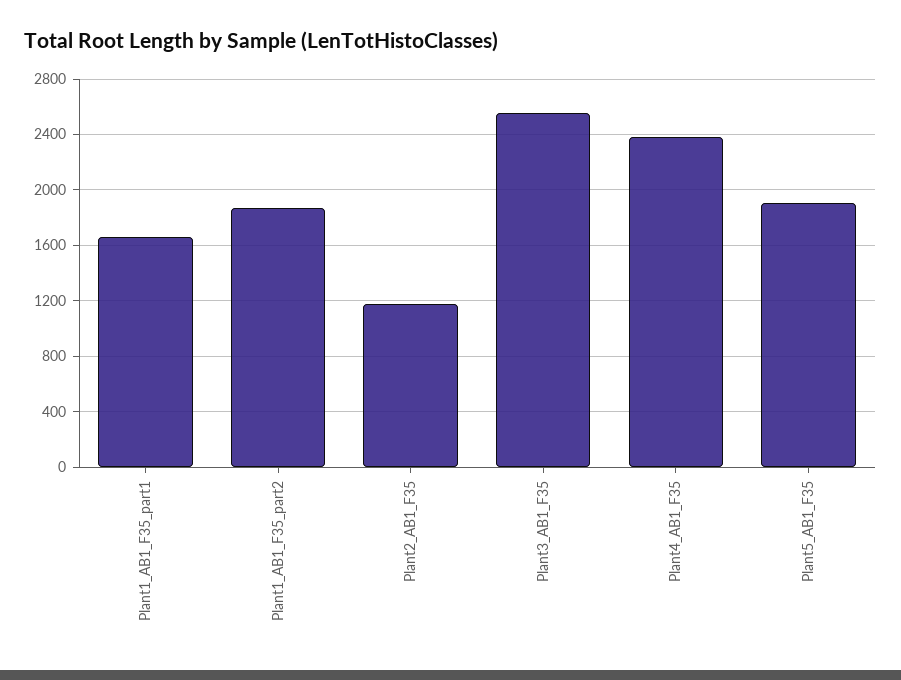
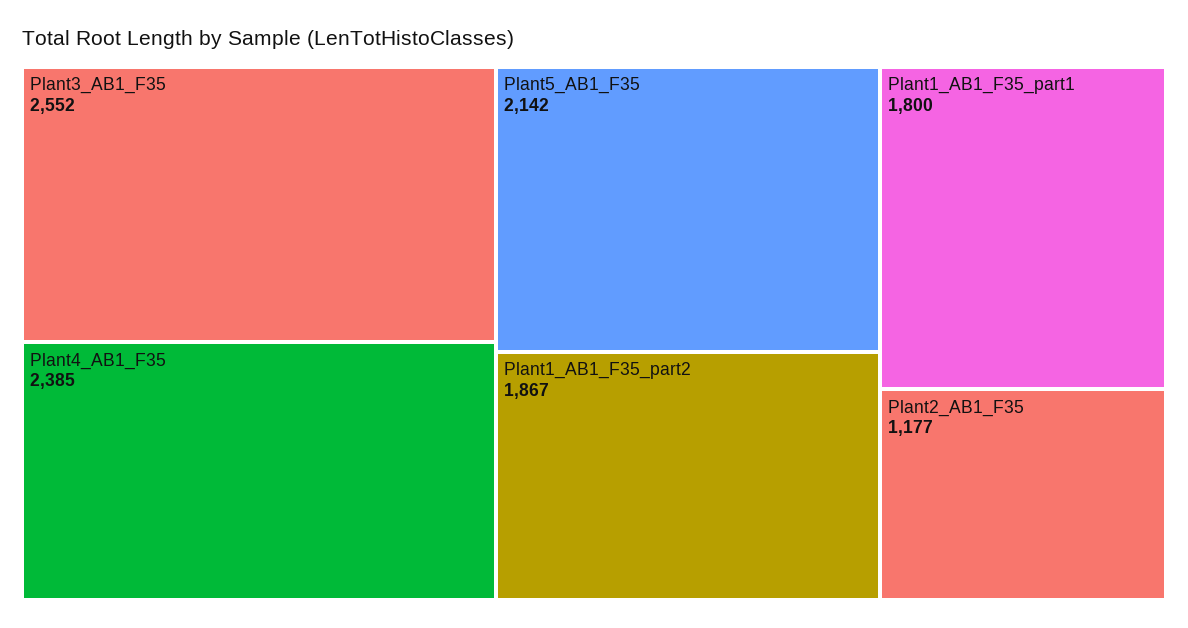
Plant1_AB1_F35_part1: 1650 -> 1800
Plant5_AB1_F35: 1900 -> 2142

